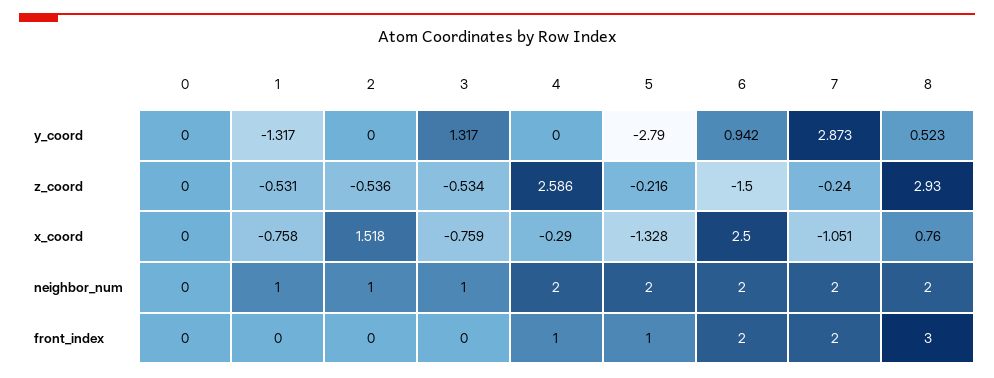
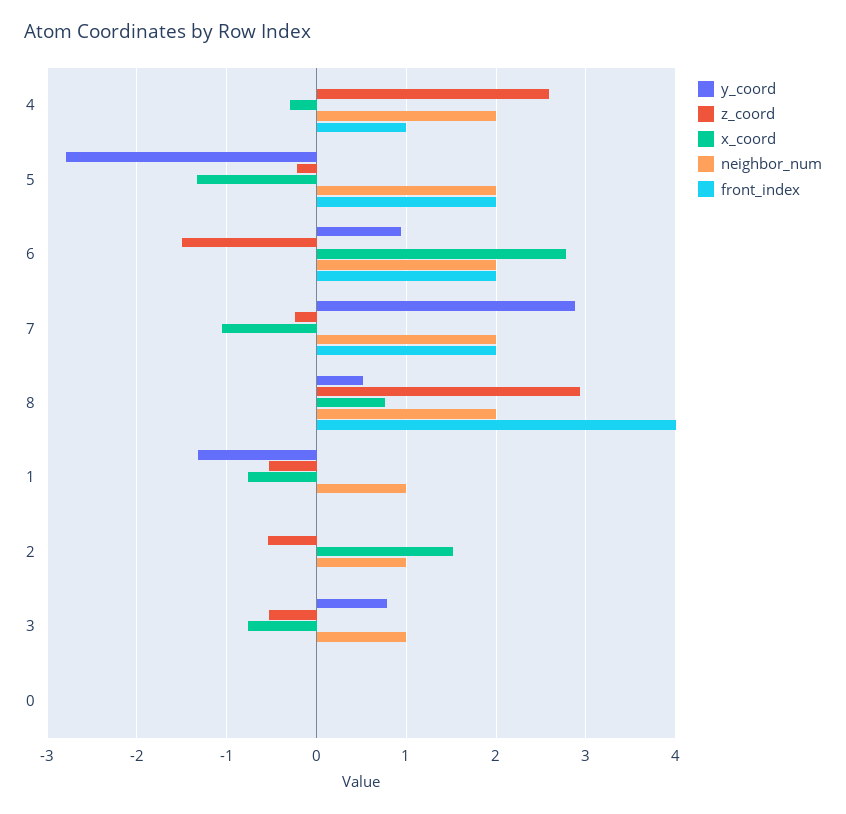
y_coord, 3: 1.317 -> 0.8
x_coord, 6: 2.5 -> 2.8
front_index, 5: 1 -> 2
front_index, 8: 3 -> 4

